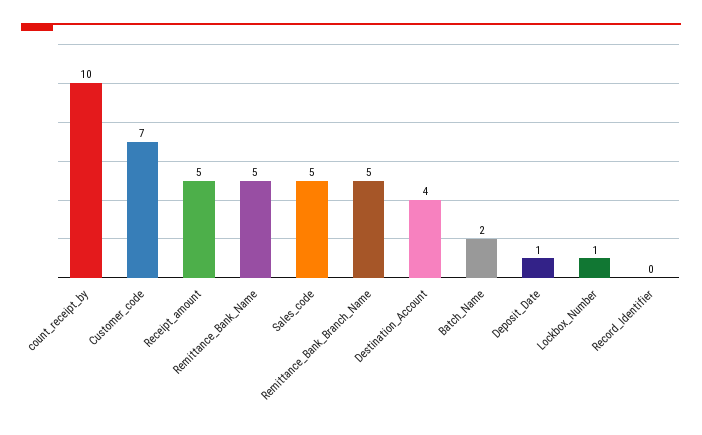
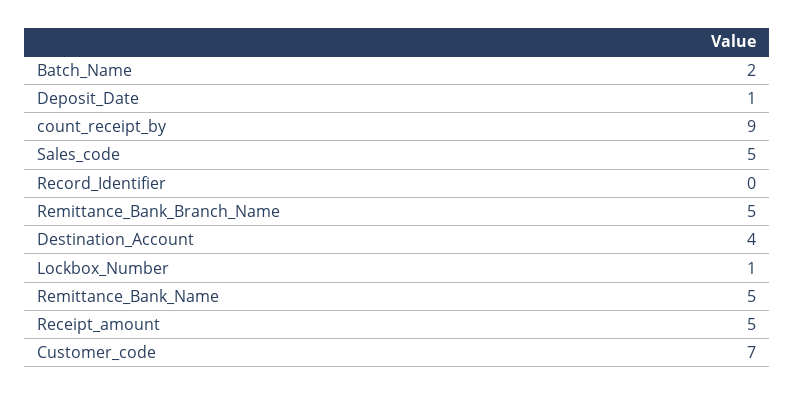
count_receipt_by: 10 -> 9

